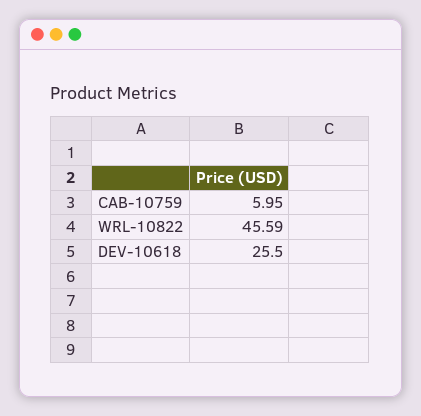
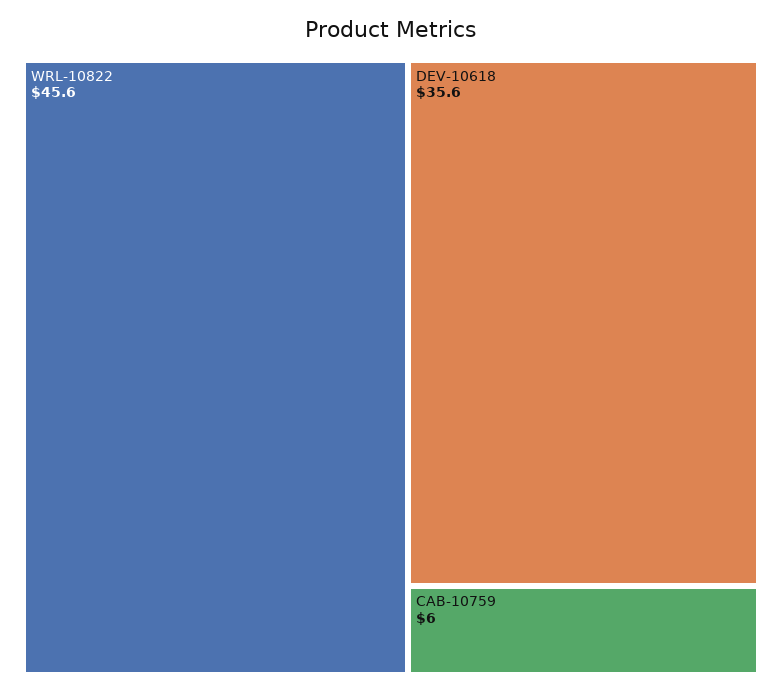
DEV-10618: 25.5 -> 35.6

